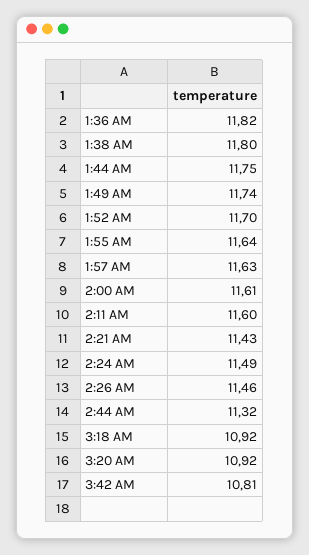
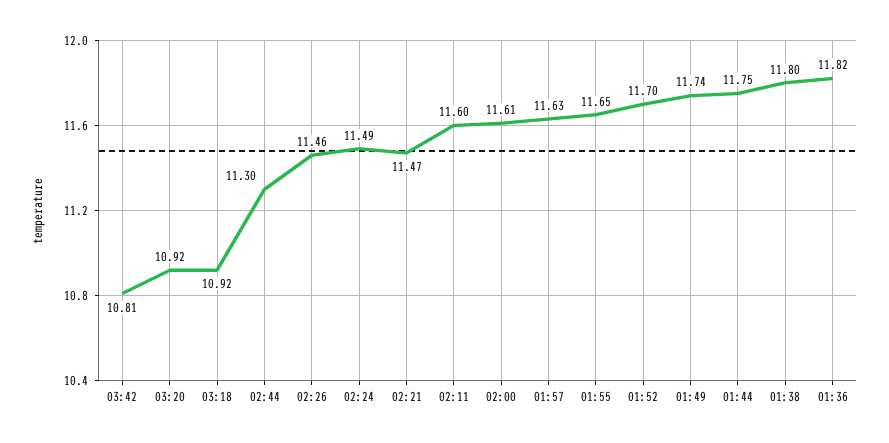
1:55 AM: 11.64 -> 11.65
2:21 AM: 11.43 -> 11.47
2:44 AM: 11.32 -> 11.3

